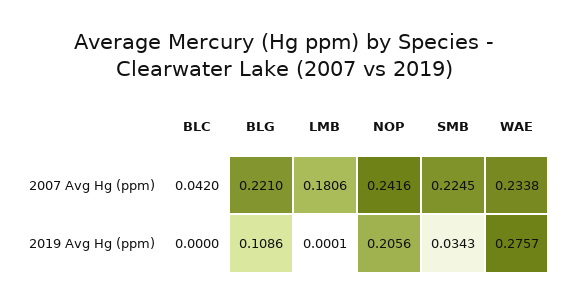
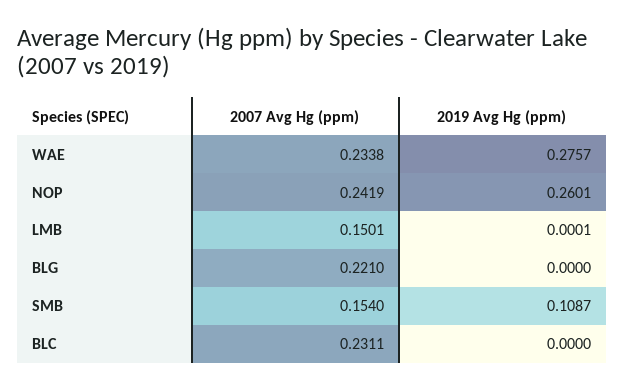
BLC, 2007 Avg Hg (ppm): 0.042 -> 0.2311
LMB, 2007 Avg Hg (ppm): 0.1806 -> 0.1501
NOP, 2007 Avg Hg (ppm): 0.2416 -> 0.2419
SMB, 2007 Avg Hg (ppm): 0.2245 -> 0.154
BLG, 2019 Avg Hg (ppm): 0.1086 -> 0
NOP, 2019 Avg Hg (ppm): 0.2056 -> 0.2601
SMB, 2019 Avg Hg (ppm): 0.0343 -> 0.1087

